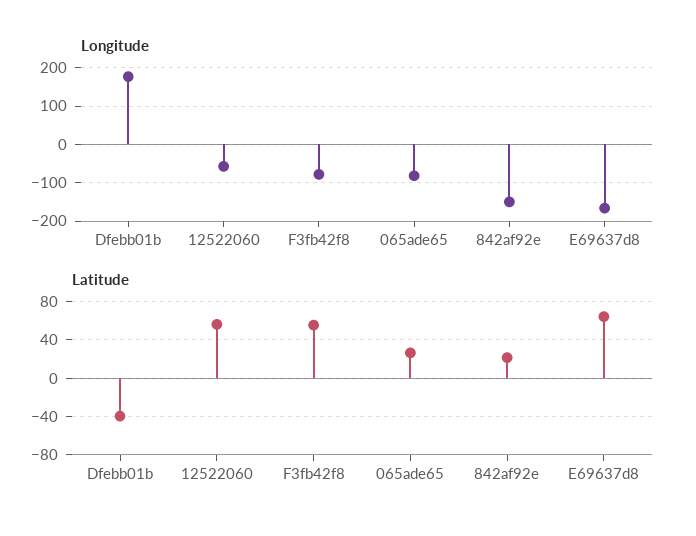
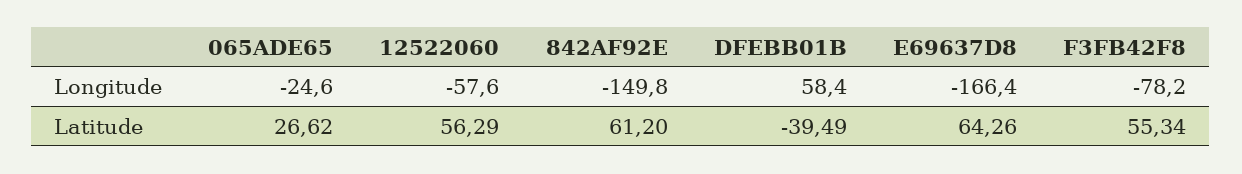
Longitude, Dfebb01b: 180 -> 58.4
Longitude, 065ade65: -80 -> -24.6
Latitude, 842af92e: 20 -> 61.2

